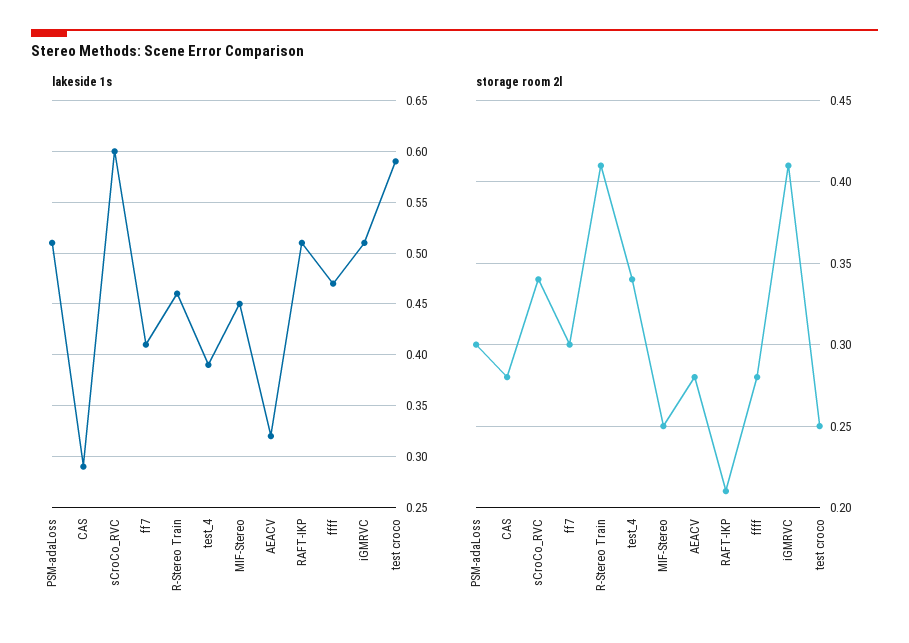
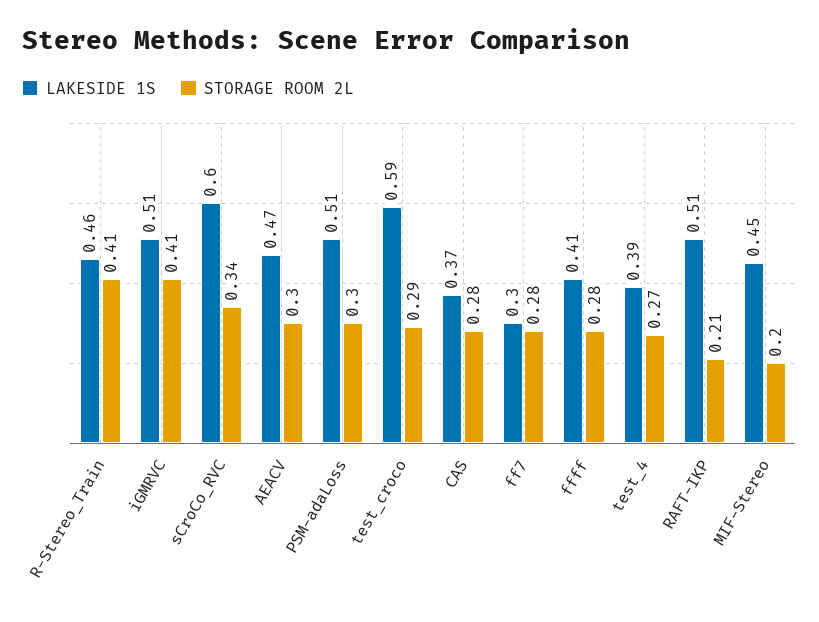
lakeside 1s, CAS: 0.29 -> 0.37
lakeside 1s, ff7: 0.41 -> 0.3
lakeside 1s, AEACV: 0.32 -> 0.47
lakeside 1s, ffff: 0.47 -> 0.41
storage room 2l, ff7: 0.3 -> 0.28
storage room 2l, test_4: 0.34 -> 0.27
storage room 2l, MIF-Stereo: 0.25 -> 0.2
storage room 2l, AEACV: 0.28 -> 0.3
storage room 2l, test croco: 0.25 -> 0.29

